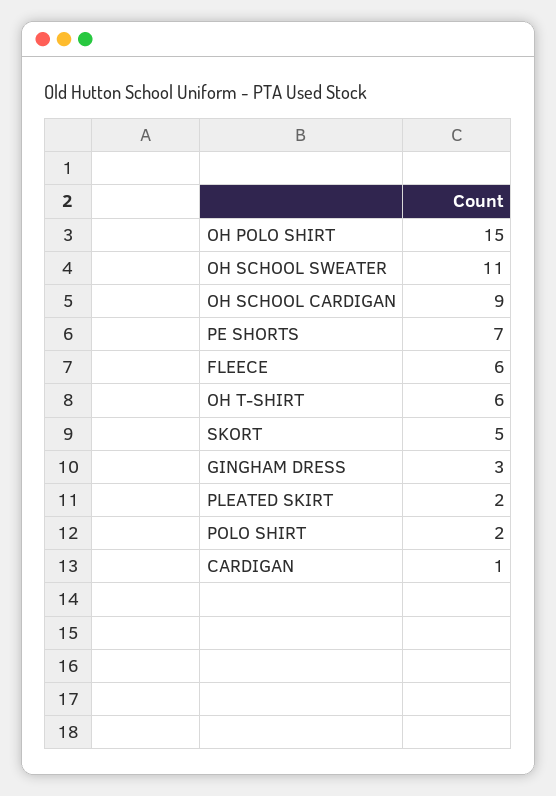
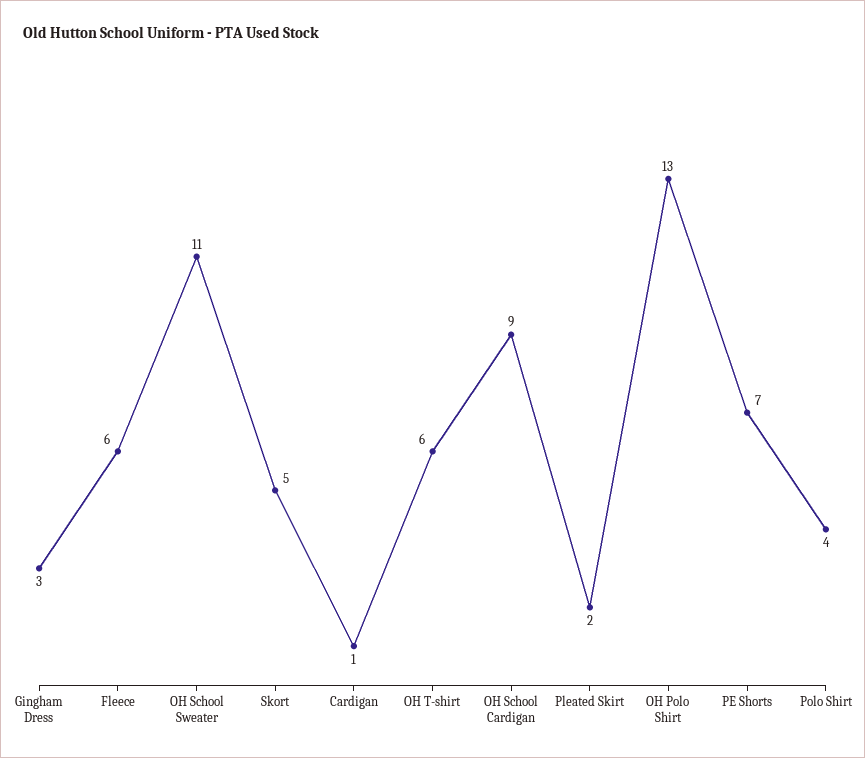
OH POLO SHIRT: 15 -> 13
POLO SHIRT: 2 -> 4

